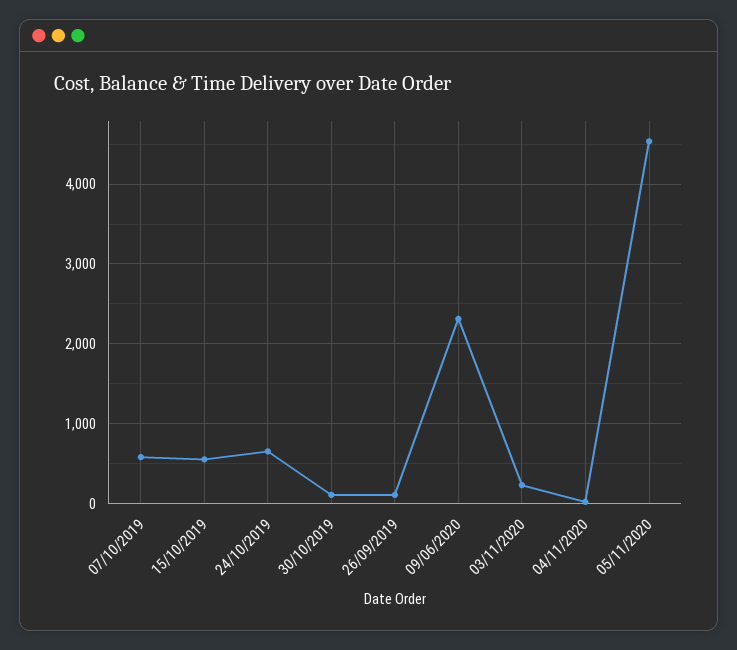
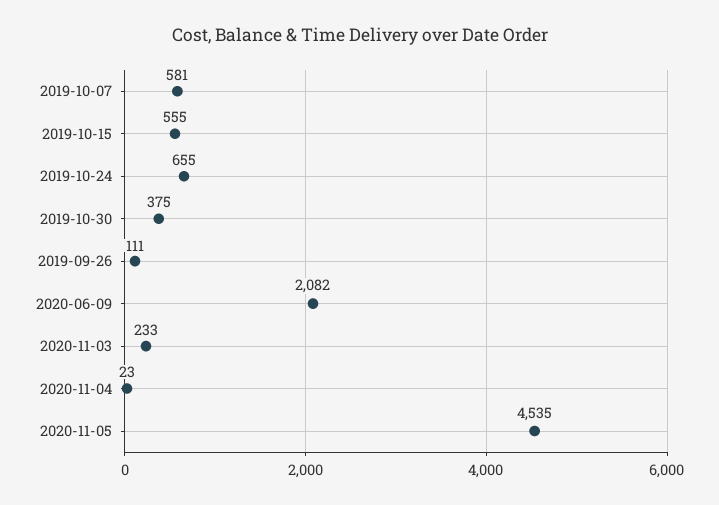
30/10/2019: 100 -> 375
09/06/2020: 2300 -> 2082

